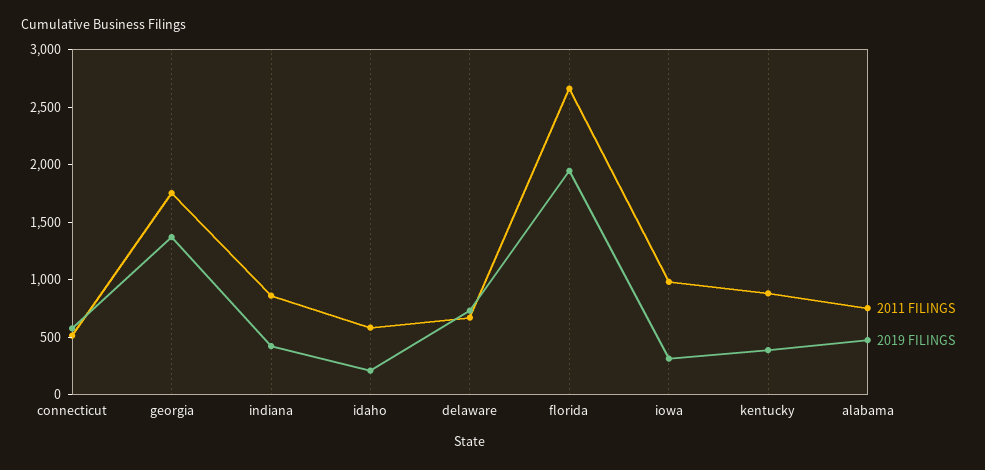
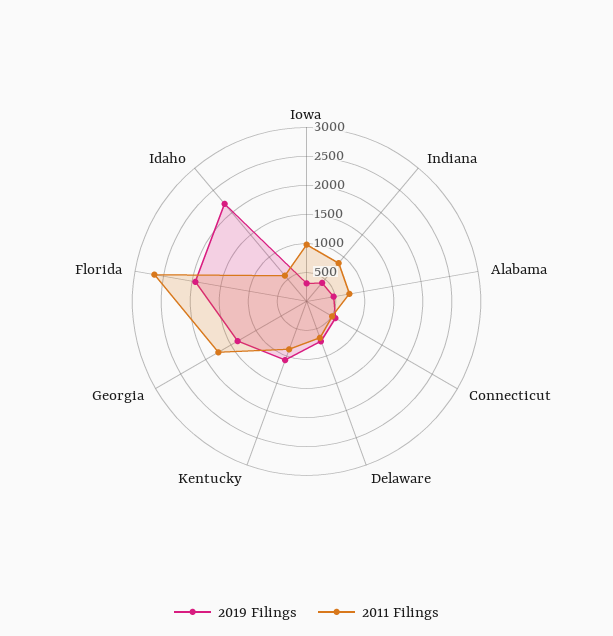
2019 FILINGS, idaho: 200 -> 2250
2019 FILINGS, kentucky: 400 -> 1000

